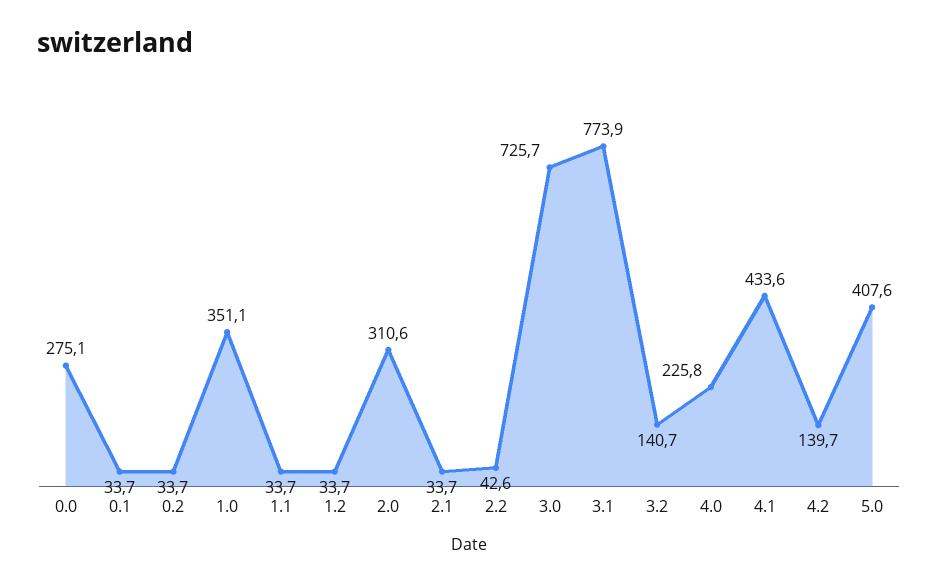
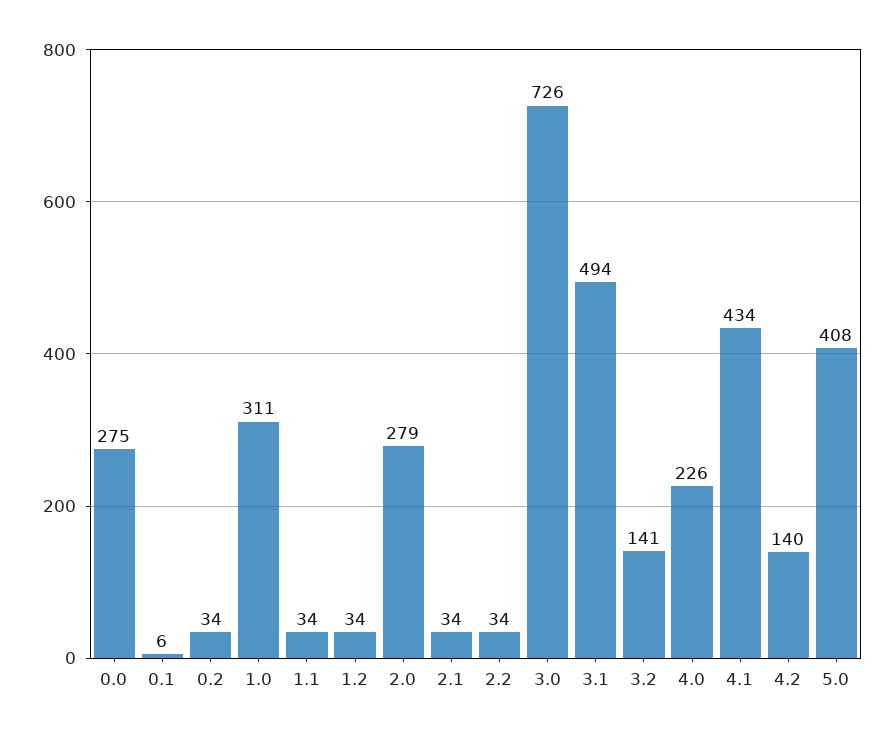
0.1: 33.7 -> 6
1.0: 351.1 -> 311
2.0: 310.6 -> 279
2.2: 42.6 -> 34
3.1: 773.9 -> 494

